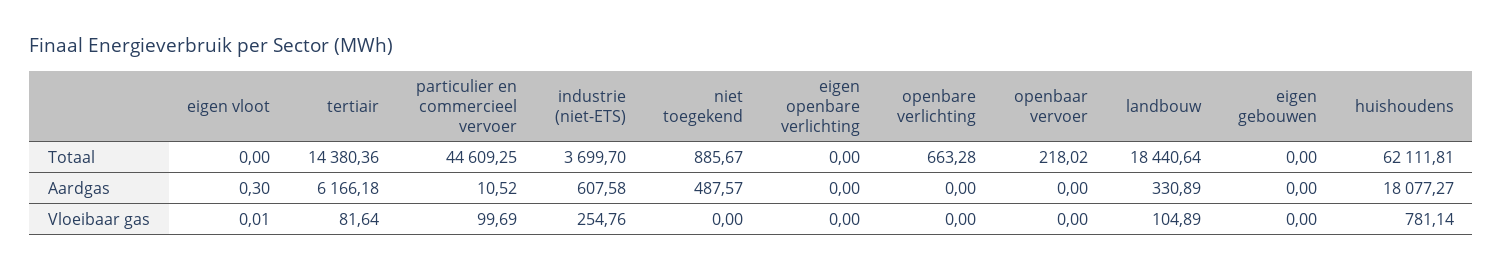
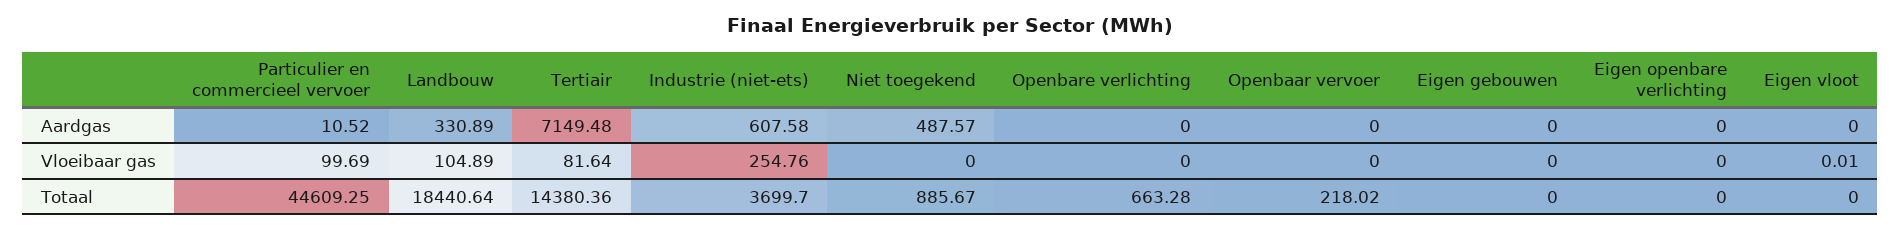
huishoudens, Totaal: 62111.81 -> none
eigen vloot, Aardgas: 0.3 -> 0
tertiair, Aardgas: 6166.18 -> 7149.48
huishoudens, Aardgas: 18077.27 -> none
huishoudens, Vloeibaar gas: 781.14 -> none

